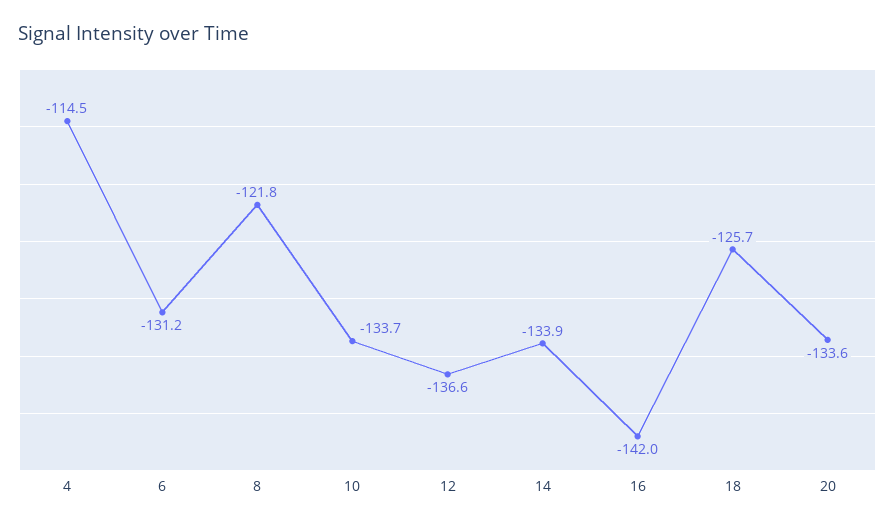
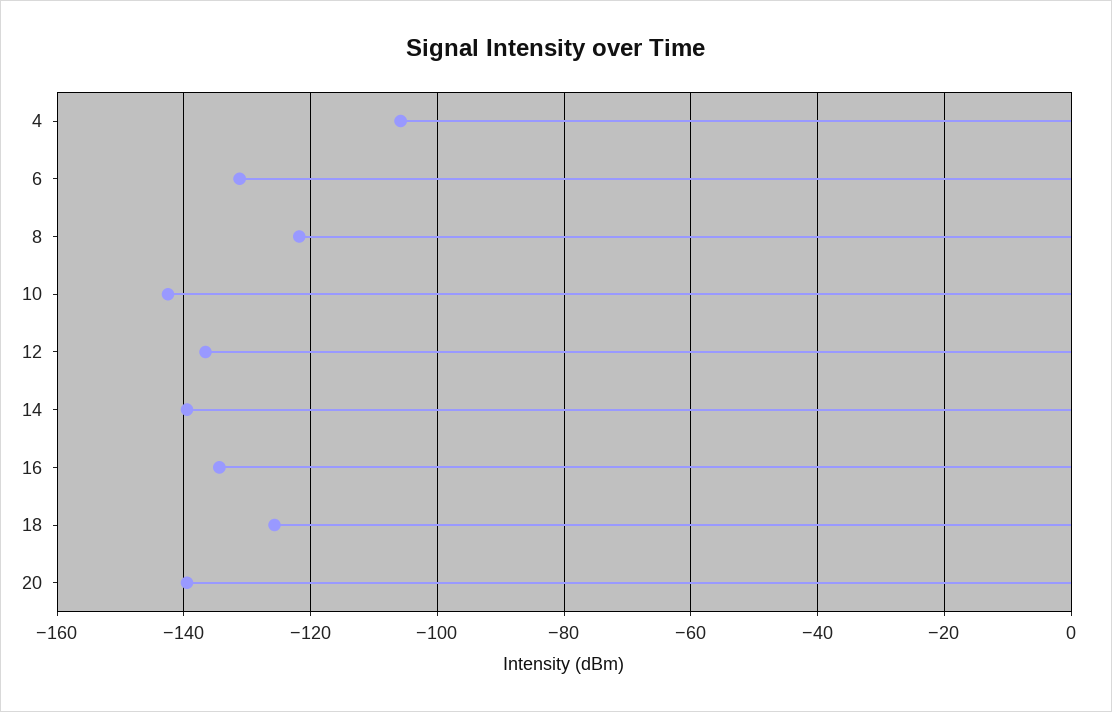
4: -114.5 -> -106
10: -133.7 -> -142
14: -133.9 -> -140
16: -142 -> -134
20: -133.6 -> -140

